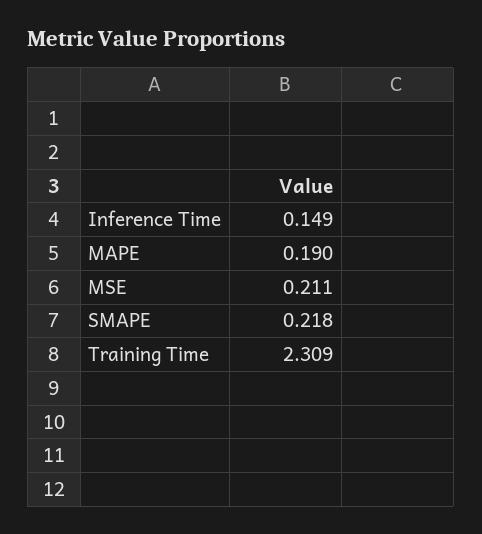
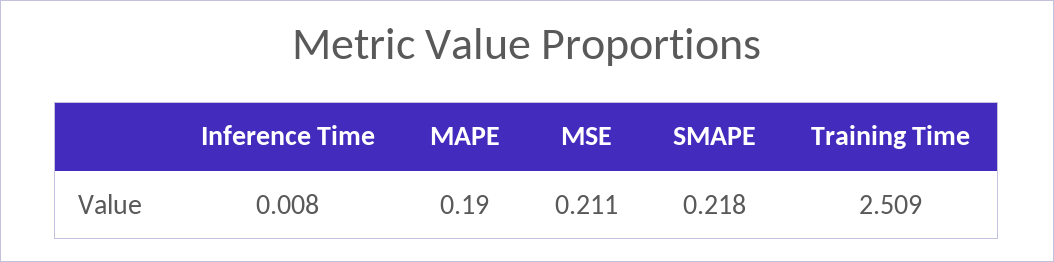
Inference Time: 0.149 -> 0.008
Training Time: 2.309 -> 2.509

